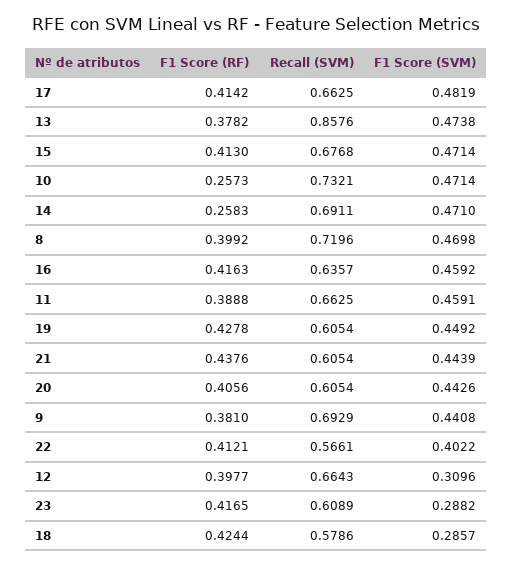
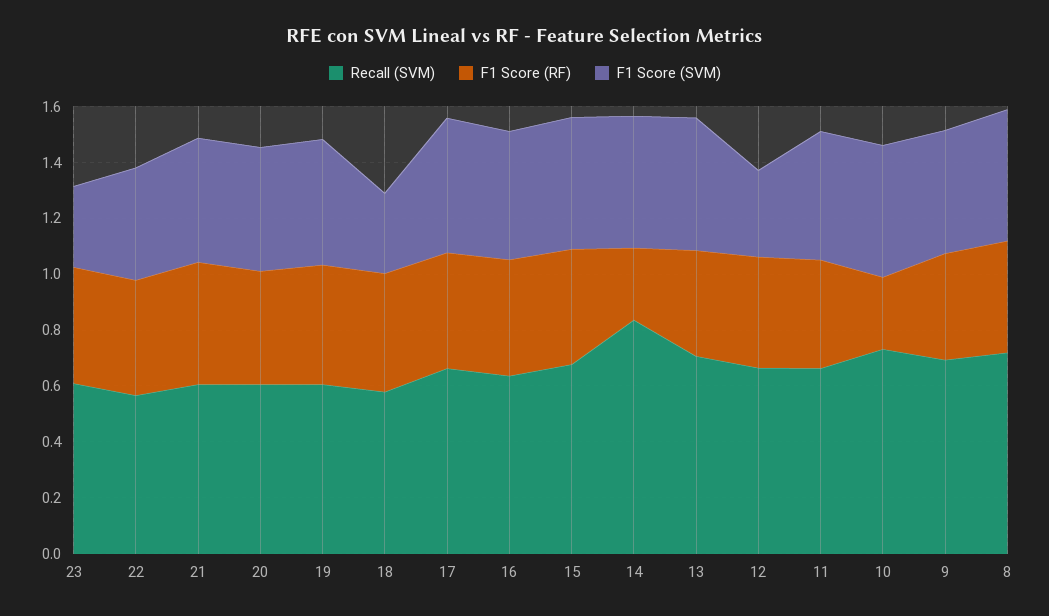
Recall (SVM), 13: 0.8576 -> 0.7
Recall (SVM), 14: 0.6911 -> 0.85

